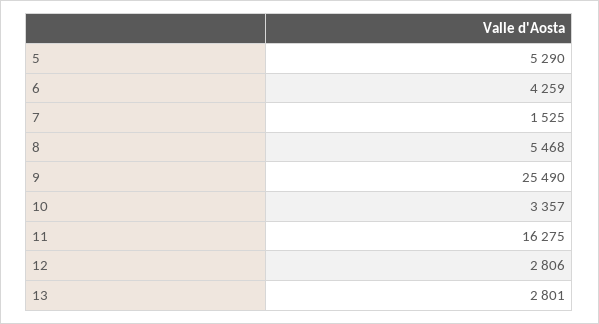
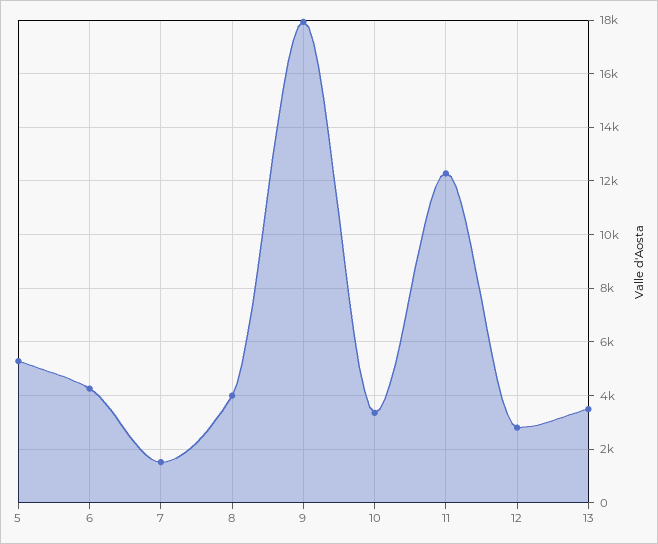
8: 5468 -> 4000
9: 25490 -> 18000
11: 16275 -> 12250
13: 2801 -> 3500

